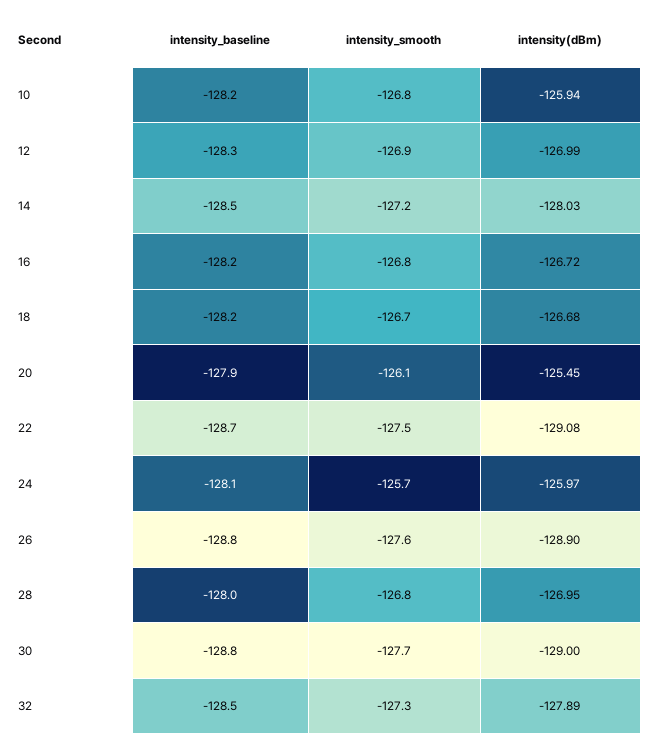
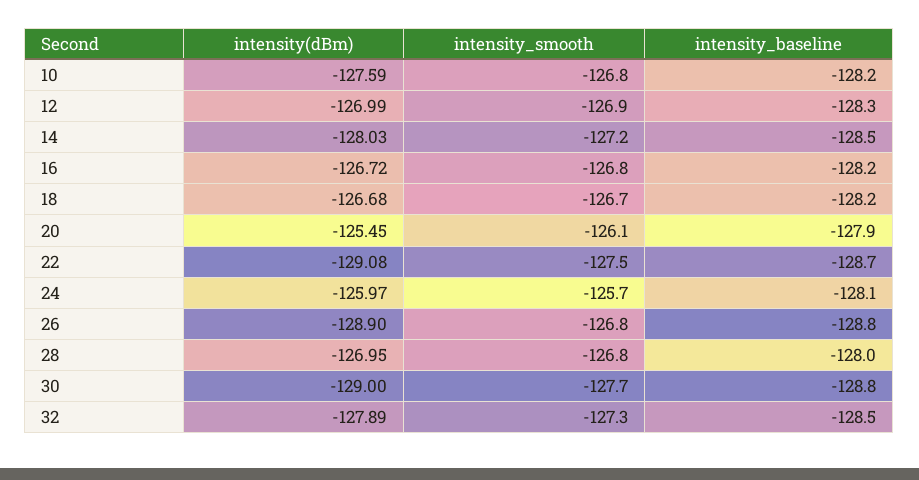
intensity(dBm), 10: -125.94 -> -127.59
intensity_smooth, 26: -127.6 -> -126.8

